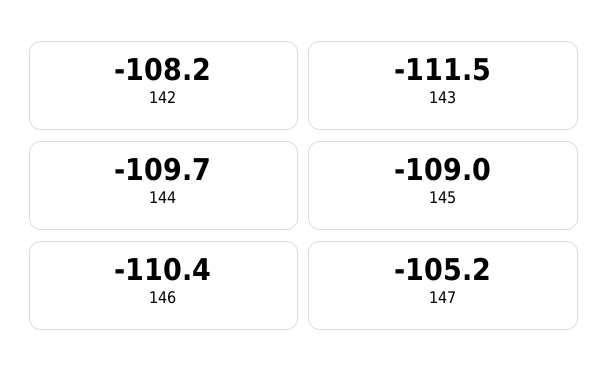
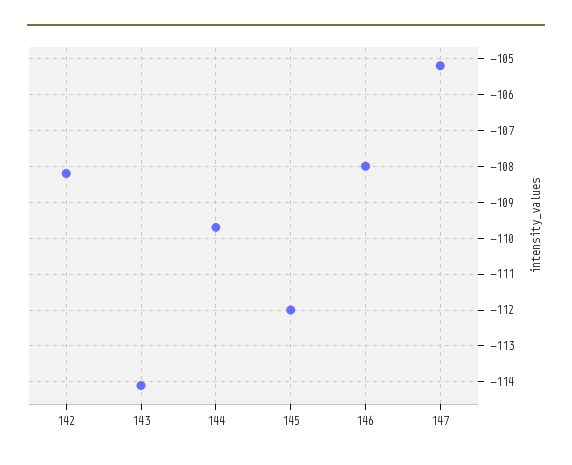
143: -111.5 -> -114
145: -109 -> -112
146: -110.4 -> -108

